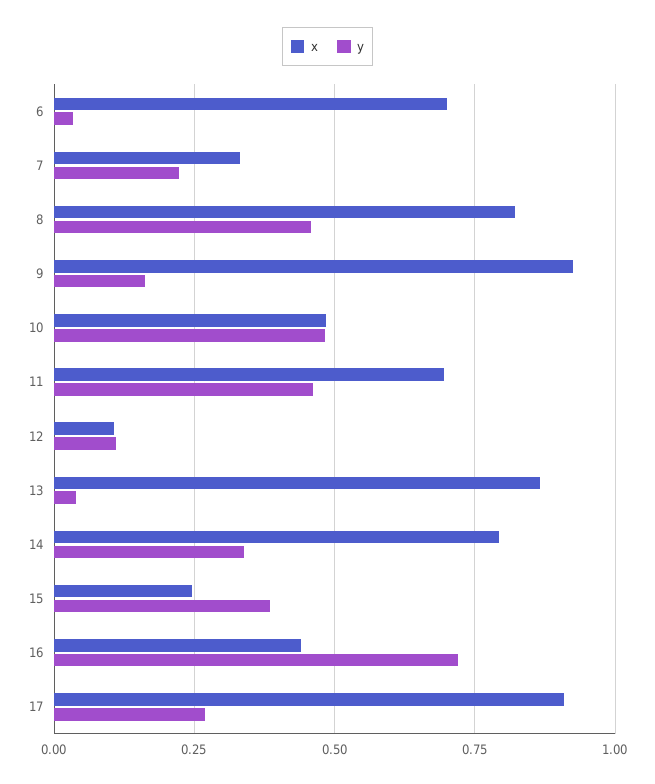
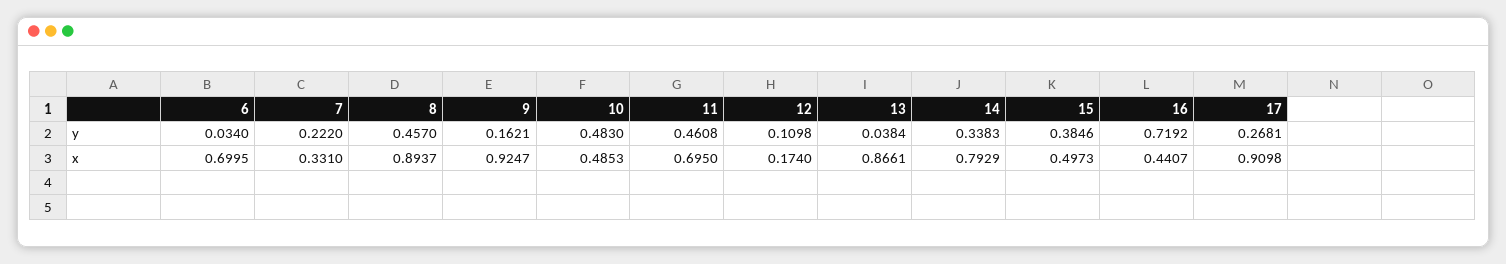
x, 8: 0.825 -> 0.8937
x, 12: 0.1 -> 0.174
x, 15: 0.25 -> 0.4973

